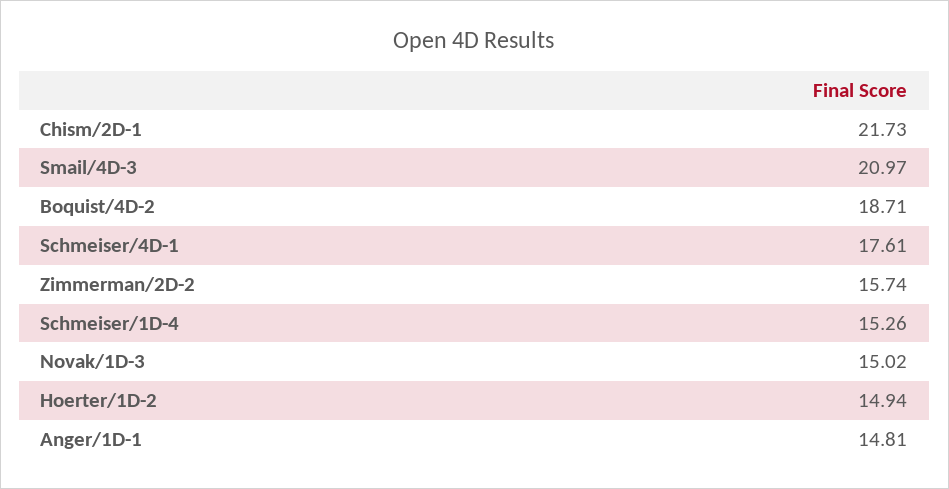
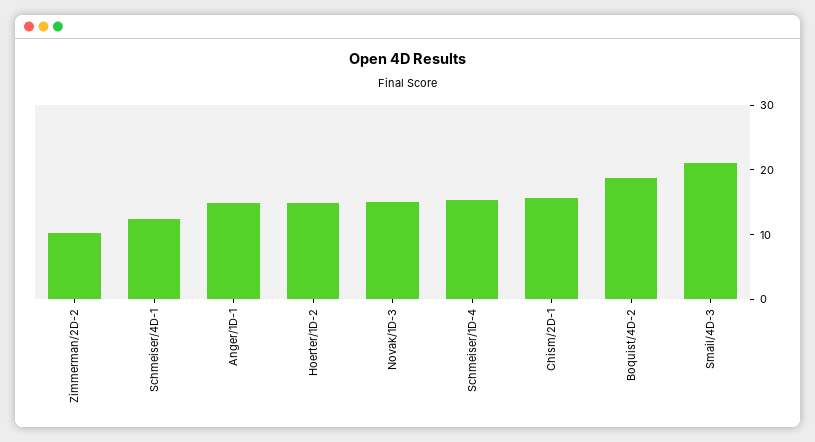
Chism/2D-1: 21.73 -> 16
Schmeiser/4D-1: 17.61 -> 12
Zimmerman/2D-2: 15.74 -> 10

